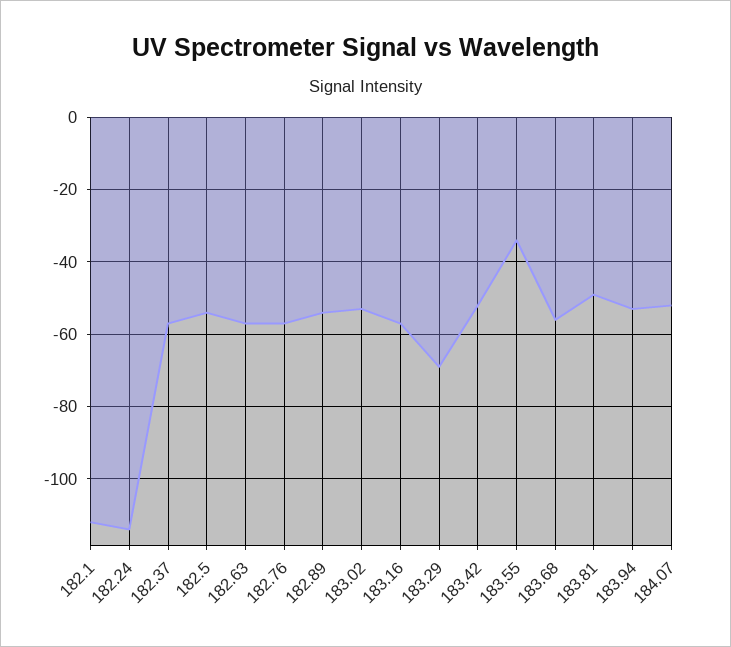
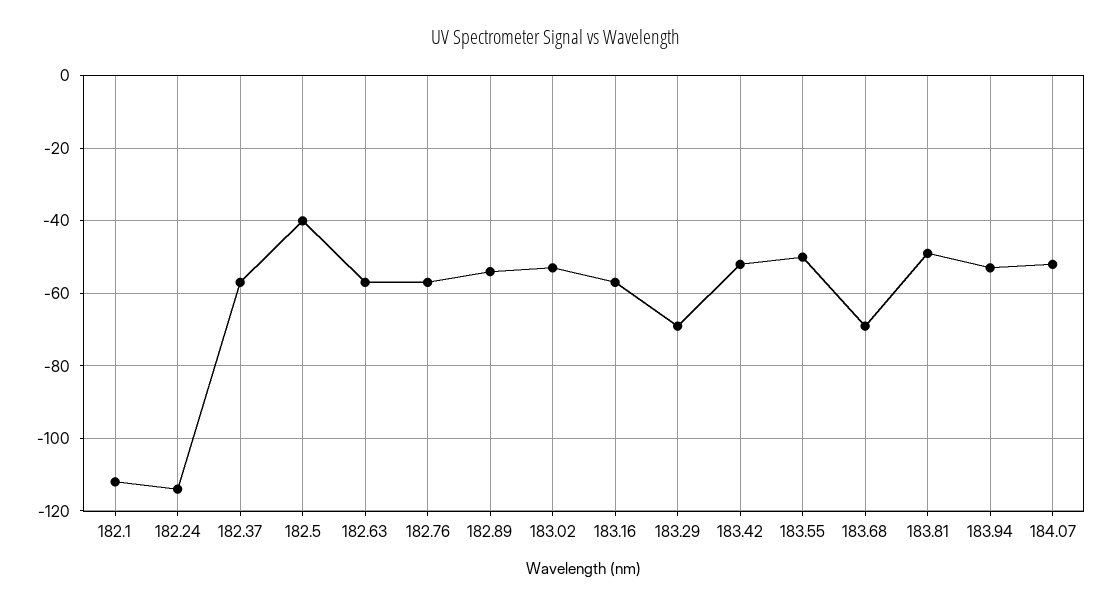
182.5: -55 -> -40
183.55: -35 -> -50
183.68: -55 -> -70

